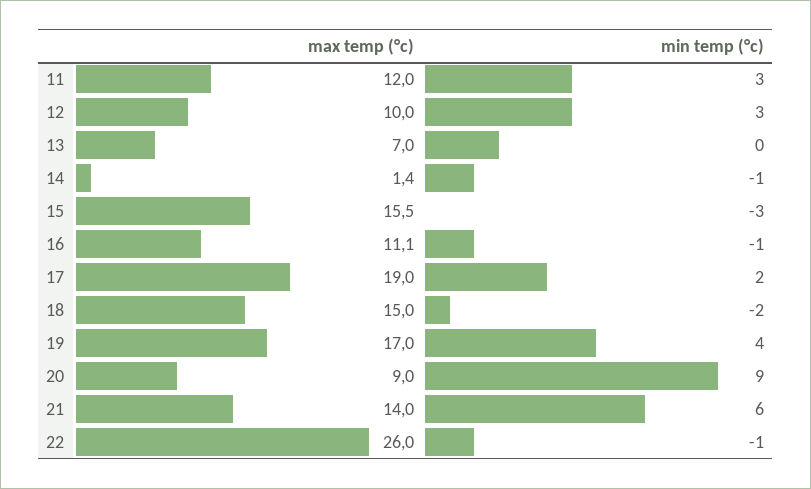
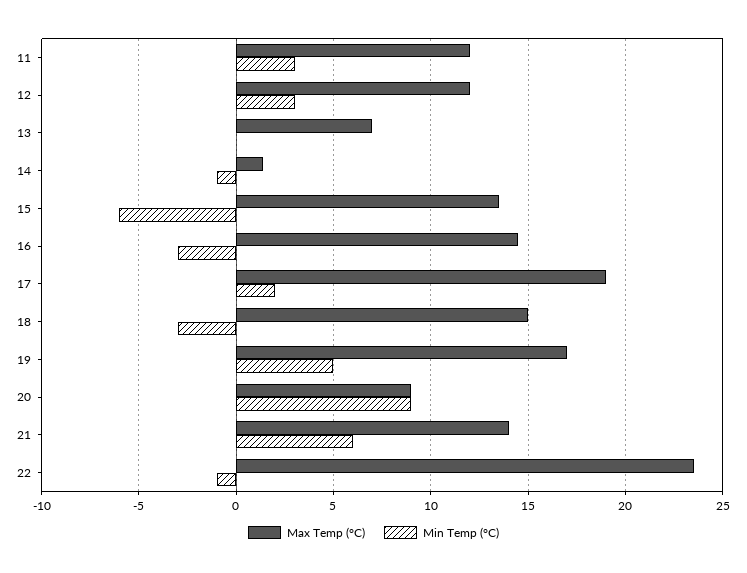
max temp (°c), 12: 10 -> 12
max temp (°c), 15: 15.5 -> 13.5
min temp (°c), 15: -3 -> -6
max temp (°c), 16: 11.1 -> 14.5
min temp (°c), 16: -1 -> -3
min temp (°c), 18: -2 -> -3
min temp (°c), 19: 4 -> 5
max temp (°c), 22: 26 -> 23.5

